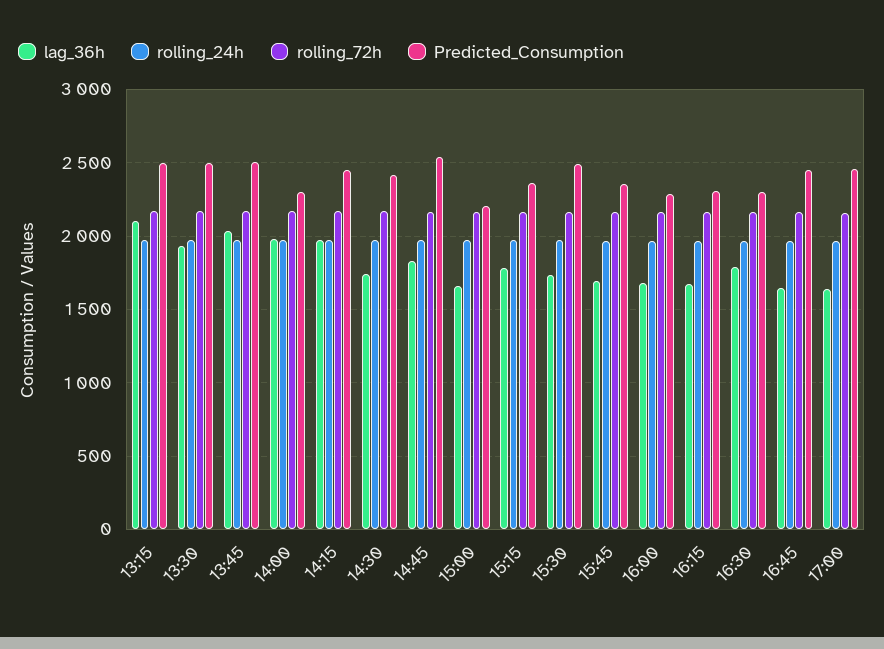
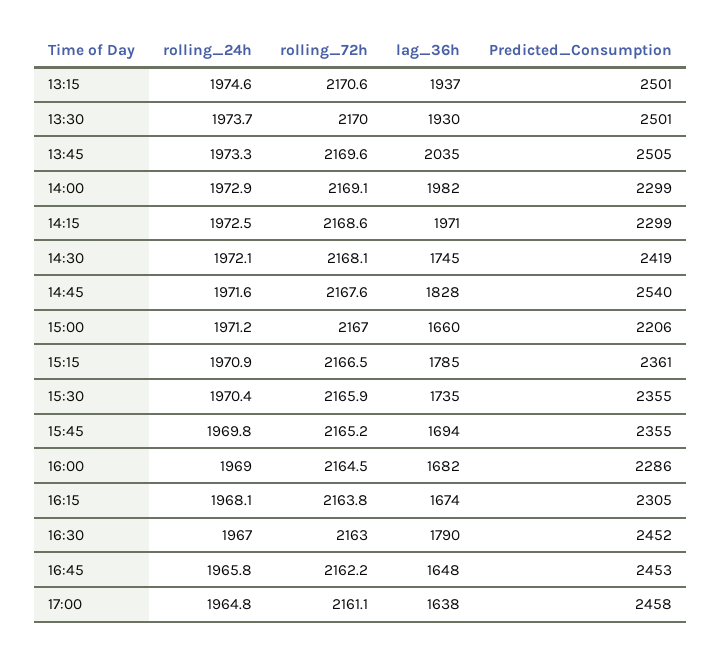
lag_36h, 13:15: 2100 -> 1937
Predicted_Consumption, 14:15: 2450 -> 2299
Predicted_Consumption, 15:30: 2500 -> 2355
Predicted_Consumption, 16:30: 2300 -> 2452

